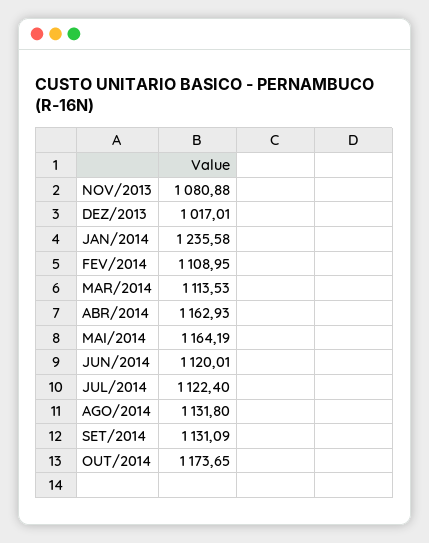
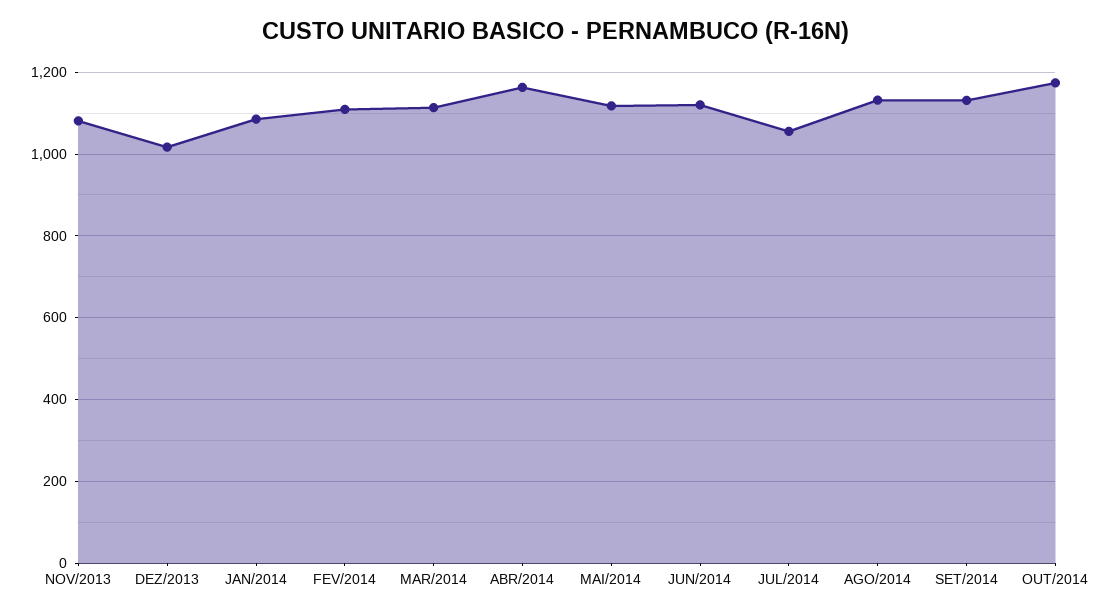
JAN/2014: 1235.58 -> 1080
MAI/2014: 1164.19 -> 1120
JUL/2014: 1122.4 -> 1060

